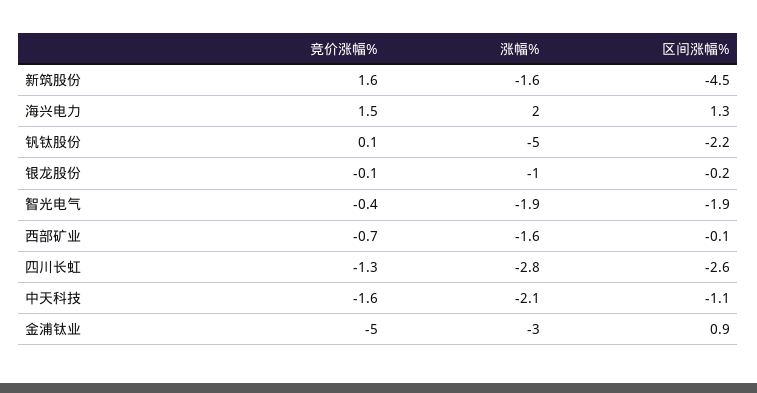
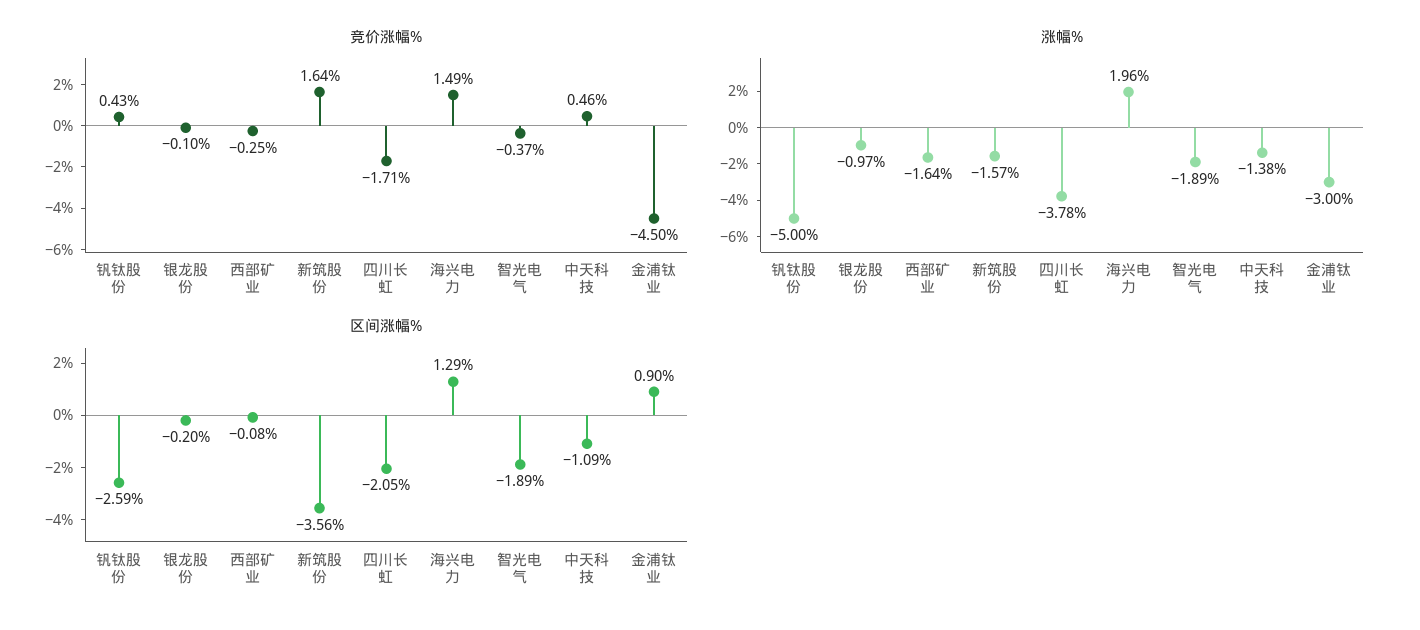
区间涨幅%, 新筑股份: -4.5 -> -3.56
竞价涨幅%, 钒钛股份: 0.1 -> 0.43
区间涨幅%, 钒钛股份: -2.2 -> -2.59
竞价涨幅%, 西部矿业: -0.7 -> -0.25
竞价涨幅%, 四川长虹: -1.3 -> -1.71
涨幅%, 四川长虹: -2.8 -> -3.78
区间涨幅%, 四川长虹: -2.6 -> -2.05
竞价涨幅%, 中天科技: -1.6 -> 0.46
涨幅%, 中天科技: -2.1 -> -1.38
竞价涨幅%, 金浦钛业: -5 -> -4.5

